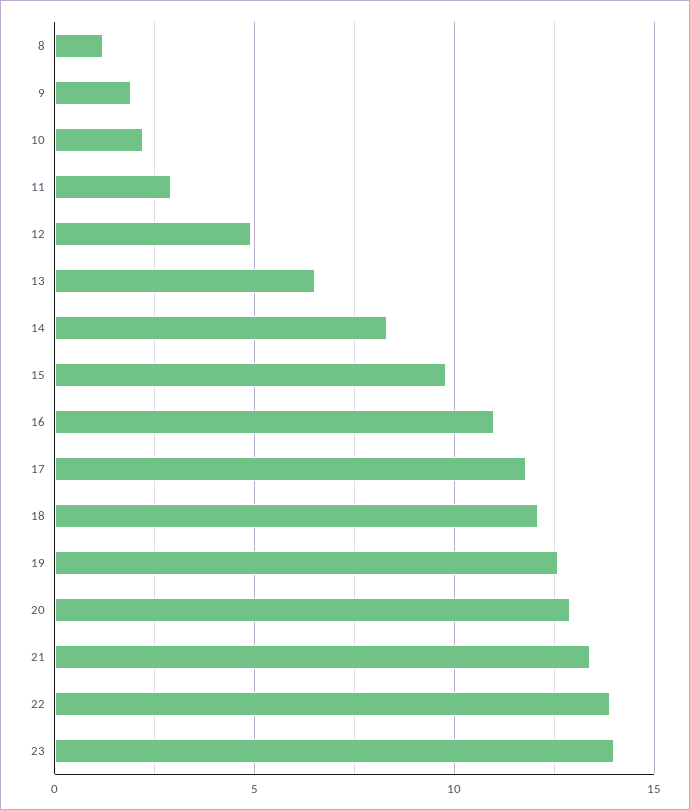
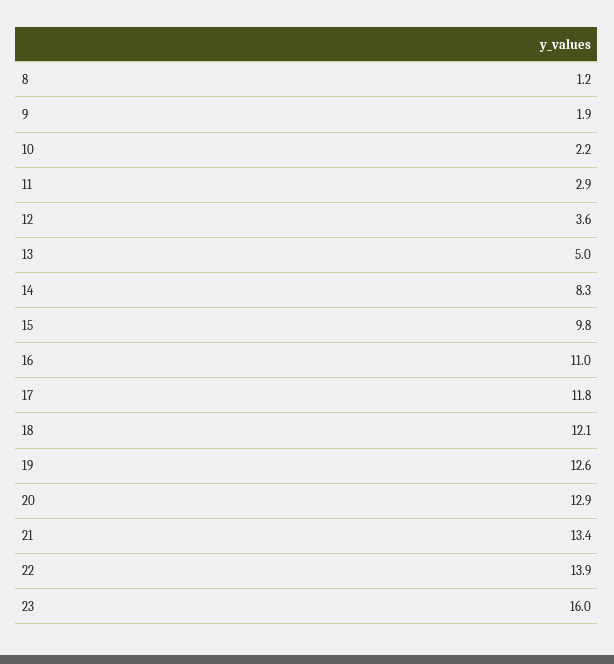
12: 5 -> 3.6
13: 6.5 -> 5
23: 14 -> 16

